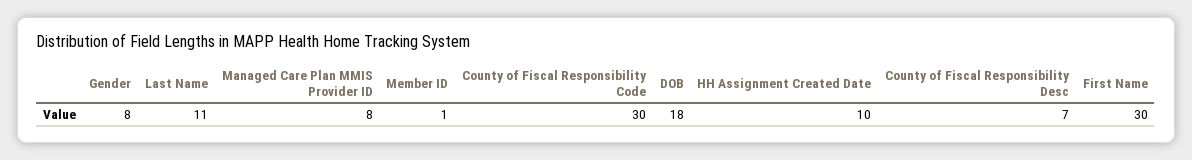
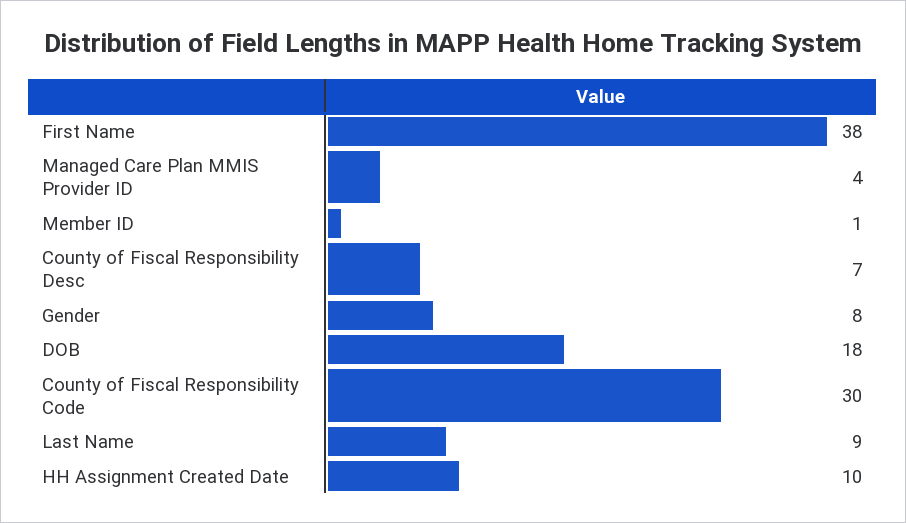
Last Name: 11 -> 9
Managed Care Plan MMIS Provider ID: 8 -> 4
First Name: 30 -> 38

